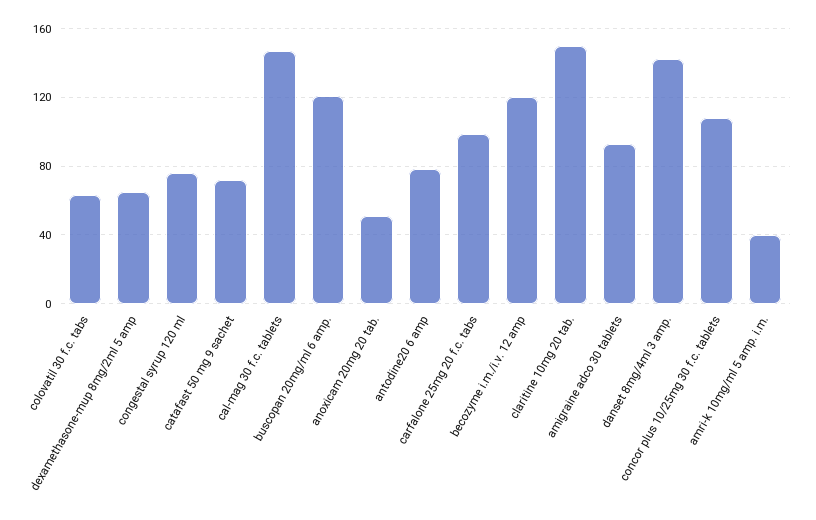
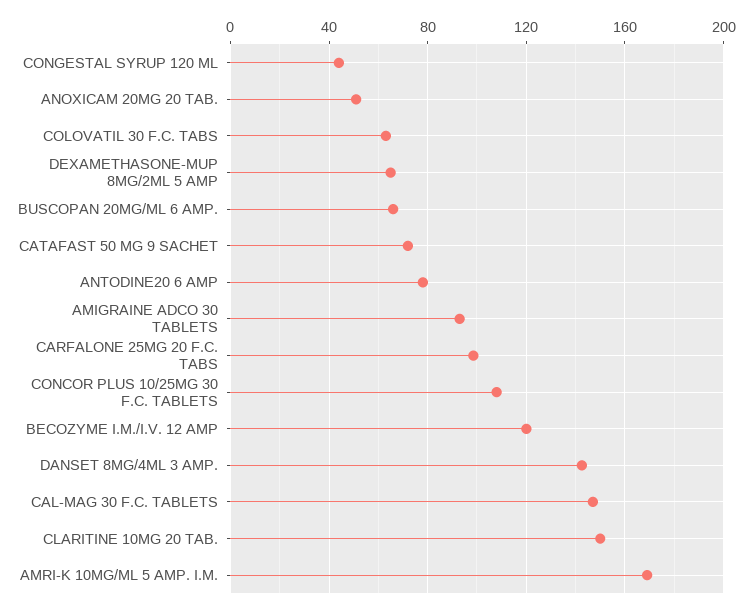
congestal syrup 120 ml: 75 -> 45
buscopan 20mg/ml 6 amp.: 120 -> 65
amri-k 10mg/ml 5 amp. i.m.: 40 -> 170

